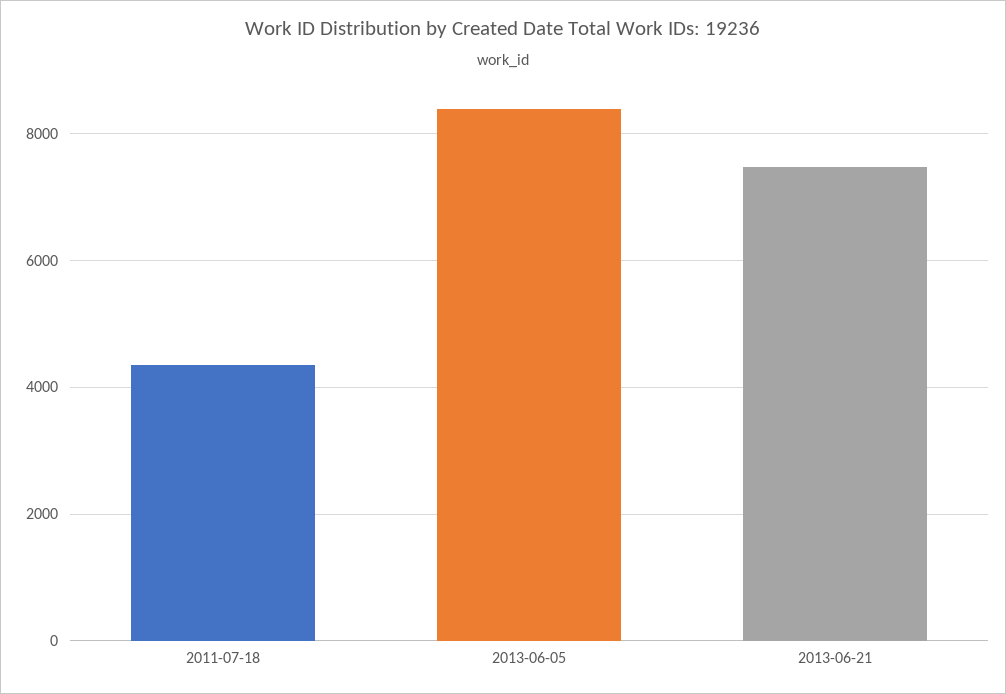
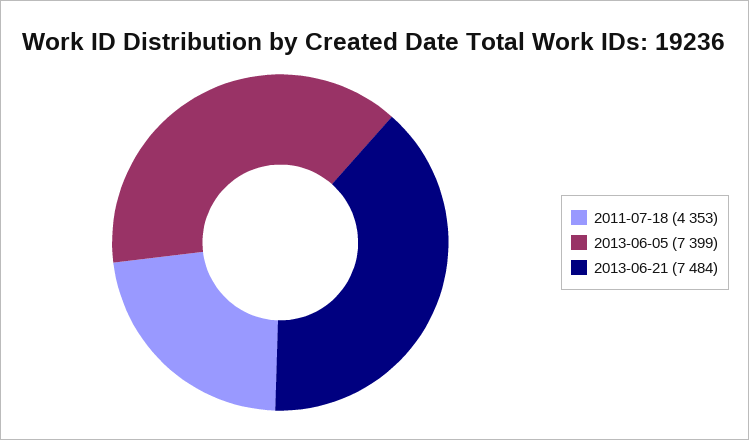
2013-06-05: 8400 -> 7399

